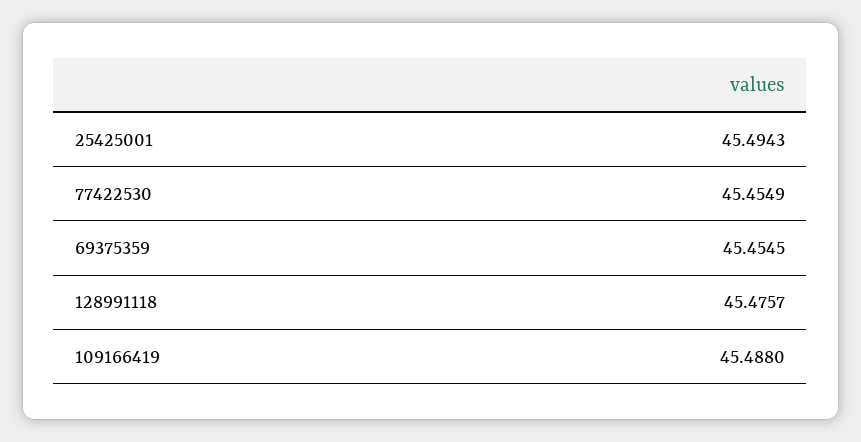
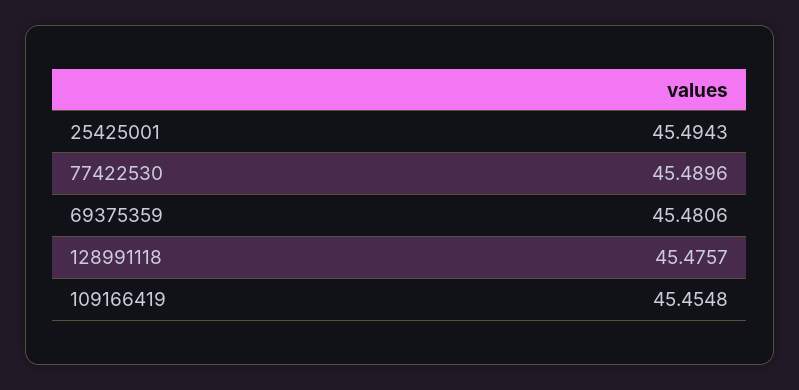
77422530: 45.4549 -> 45.4896
69375359: 45.4545 -> 45.4806
109166419: 45.488 -> 45.4548

